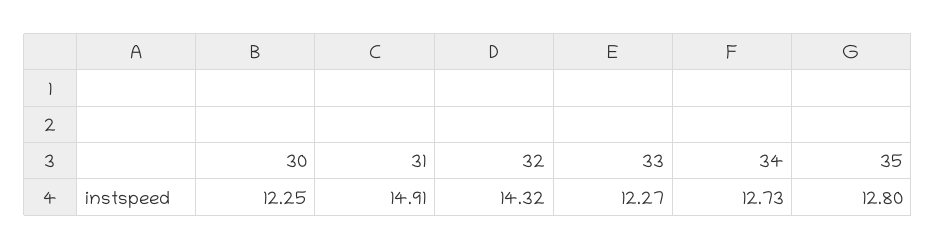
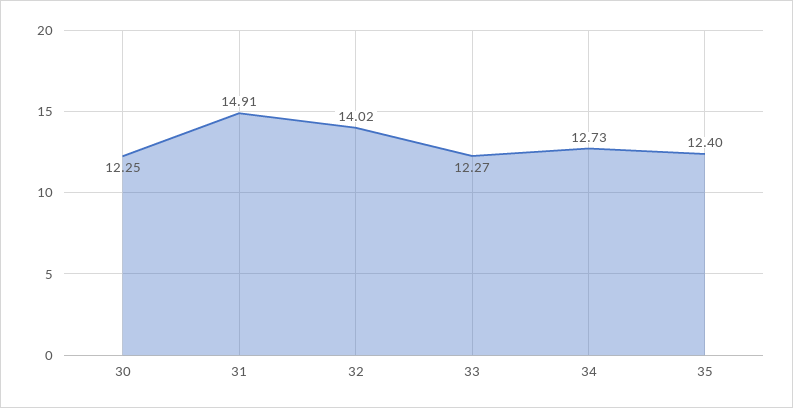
32: 14.32 -> 14.02
35: 12.8 -> 12.4

